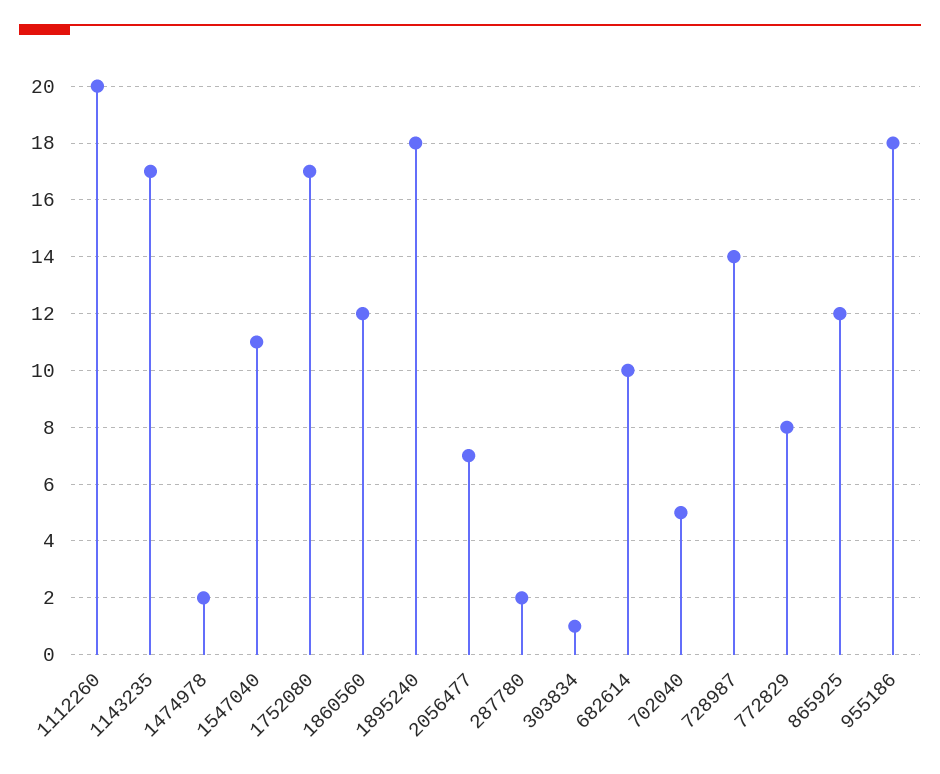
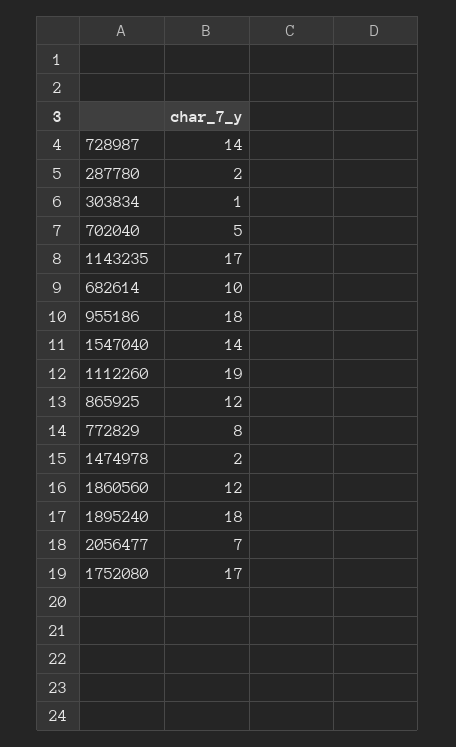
1112260: 20 -> 19
1547040: 11 -> 14

